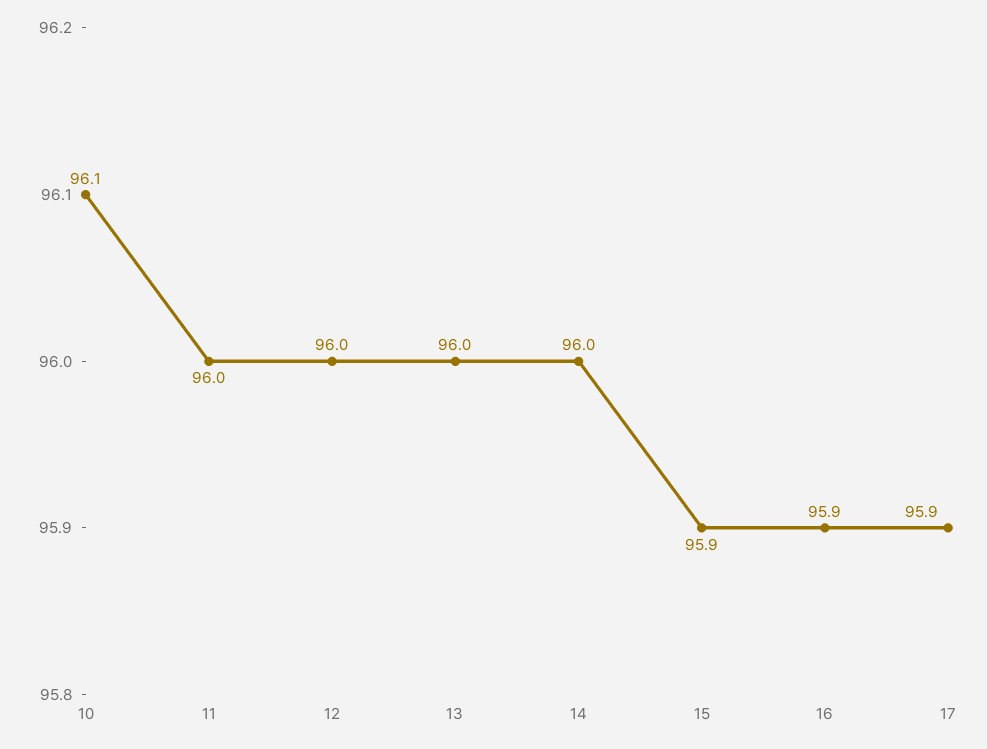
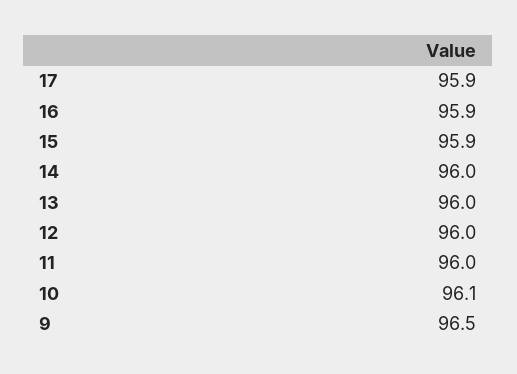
9: none -> 96.5

